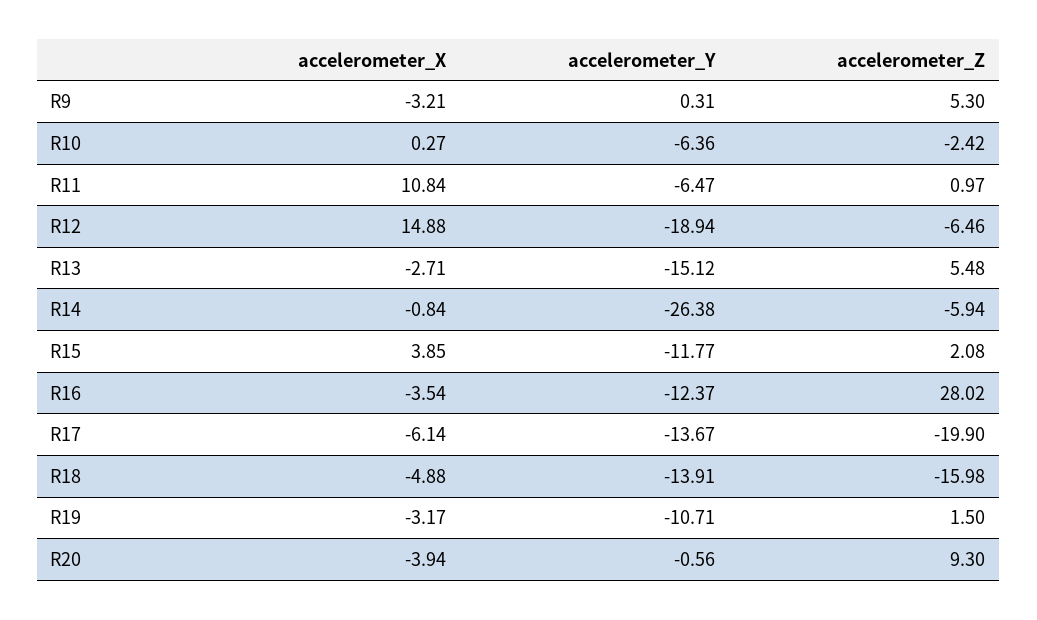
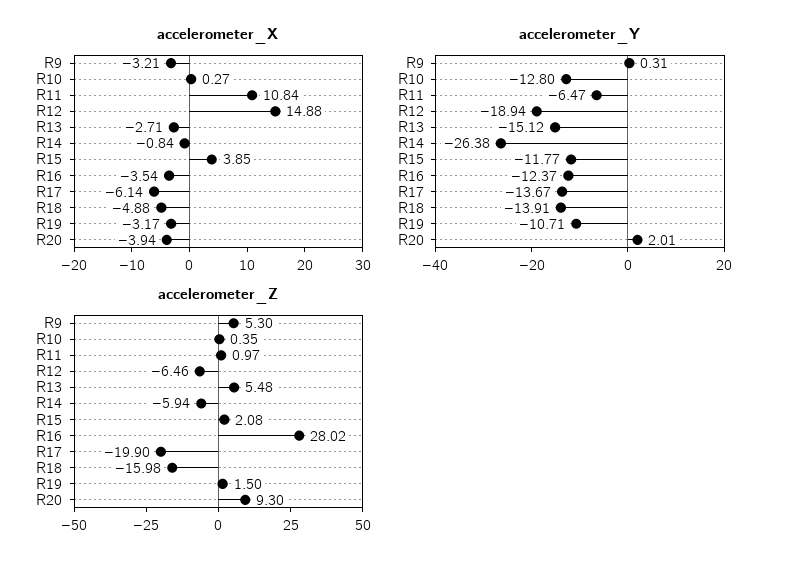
accelerometer_Y, R10: -6.36 -> -12.8
accelerometer_Z, R10: -2.42 -> 0.35
accelerometer_Y, R20: -0.56 -> 2.01

